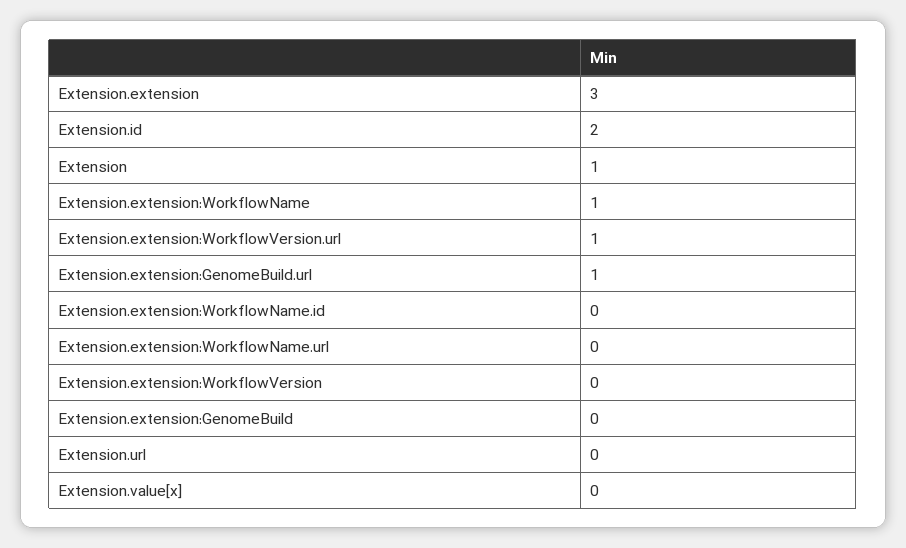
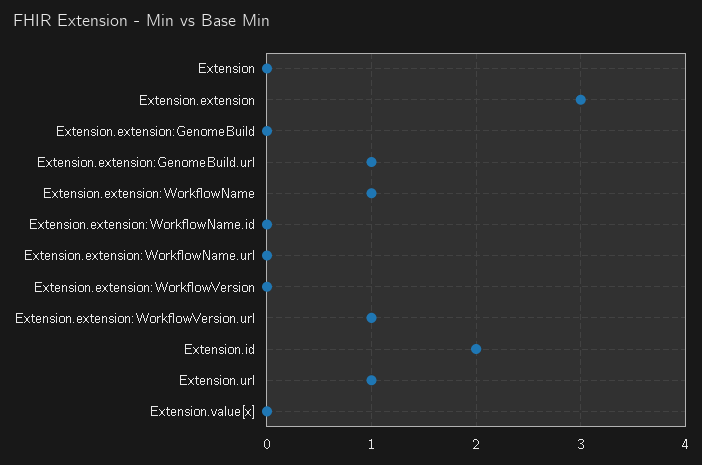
Extension: 1 -> 0
Extension.url: 0 -> 1

